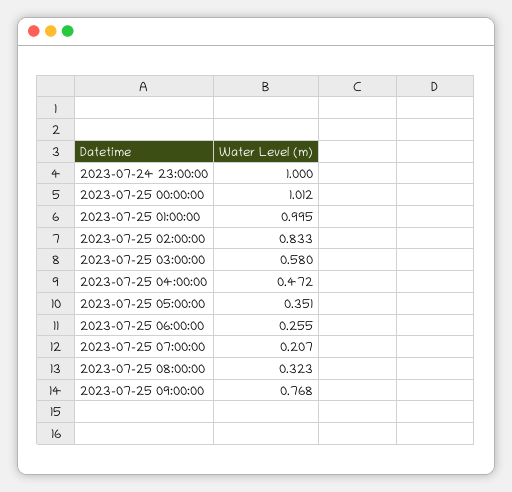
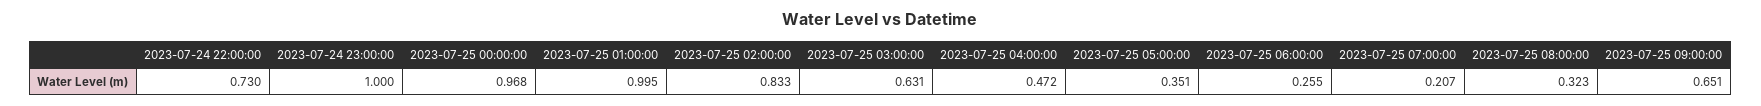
2023-07-25 00:00:00: 1.012 -> 0.968
2023-07-25 03:00:00: 0.58 -> 0.631
2023-07-25 09:00:00: 0.768 -> 0.651
2023-07-24 22:00:00: none -> 0.73

